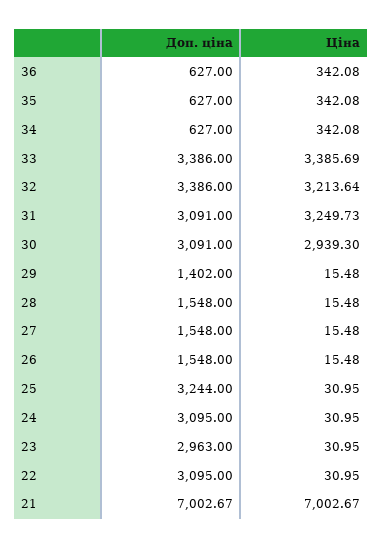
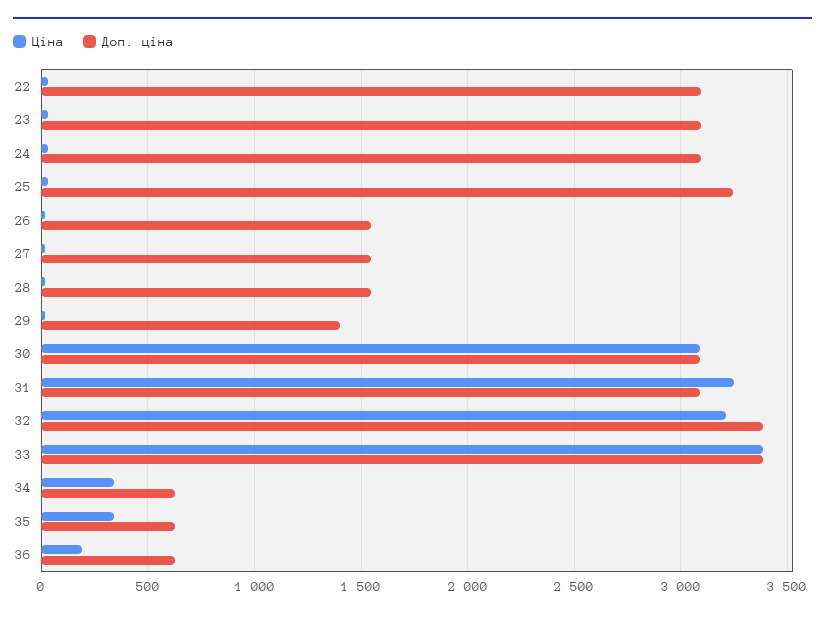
Ціна, 36: 342.08 -> 200
Ціна, 30: 2939.3 -> 3100
Доп. ціна, 23: 2963 -> 3100
Доп. ціна, 21: 7002.67 -> none
Ціна, 21: 7002.67 -> none

